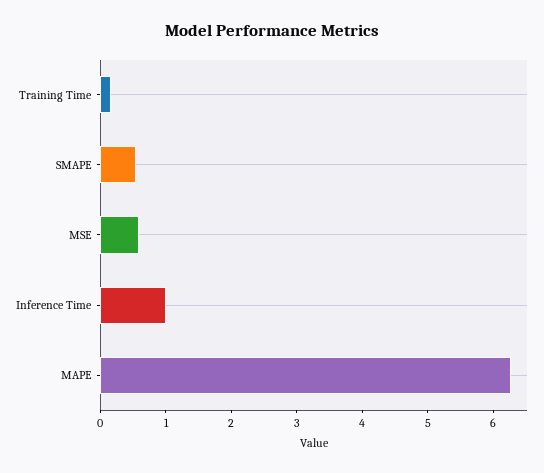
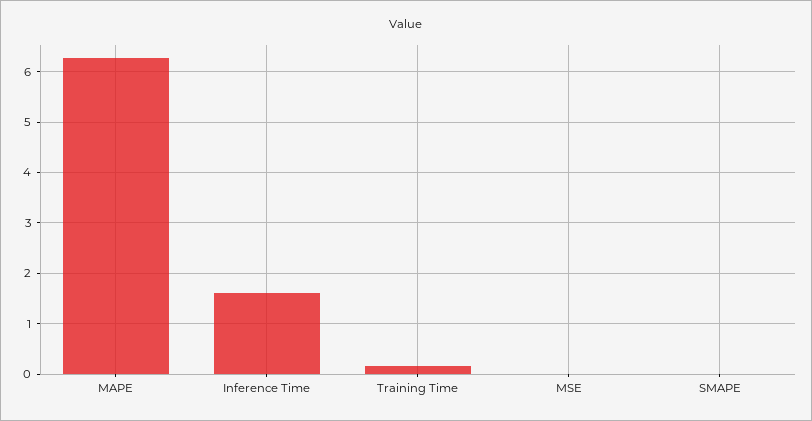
SMAPE: 0.6 -> 0
MSE: 0.6 -> 0
Inference Time: 1 -> 1.6

